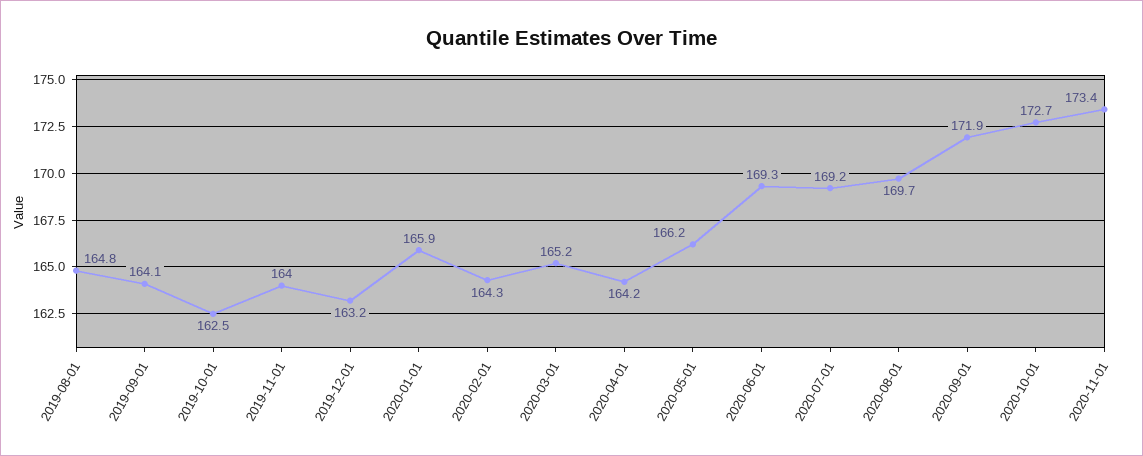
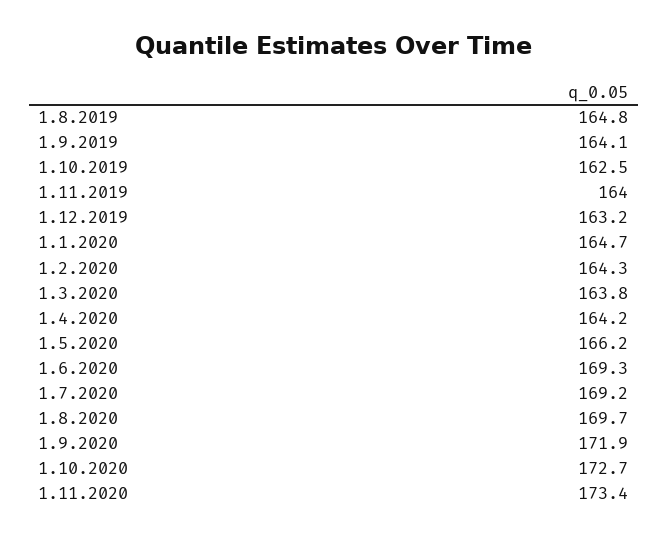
2020-01-01: 165.9 -> 164.7
2020-03-01: 165.2 -> 163.8

